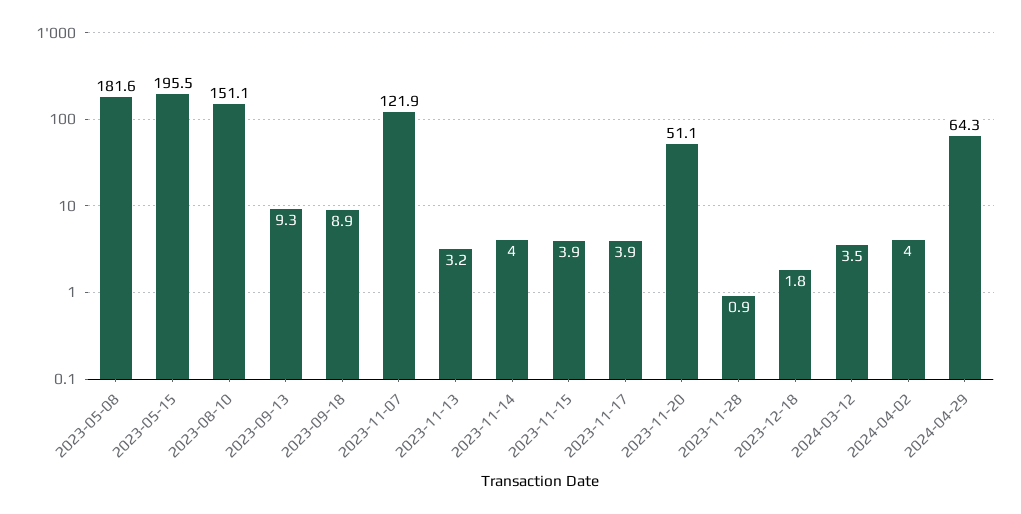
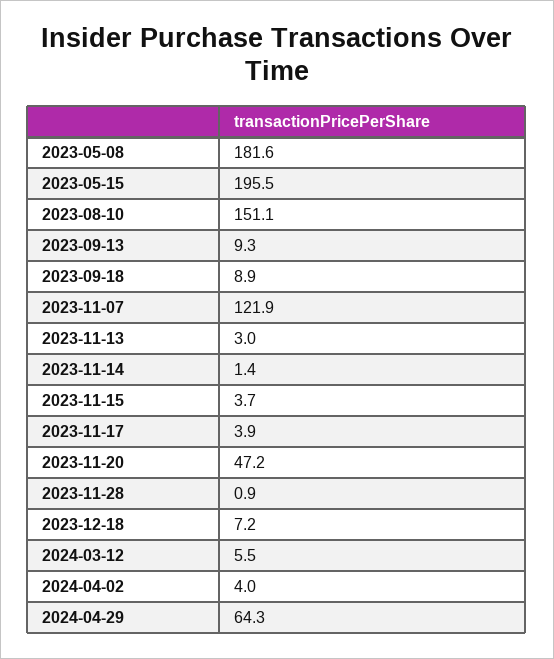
2023-11-13: 3.2 -> 3
2023-11-14: 4 -> 1.4
2023-11-15: 3.9 -> 3.7
2023-11-20: 51.1 -> 47.2
2023-12-18: 1.8 -> 7.2
2024-03-12: 3.5 -> 5.5

